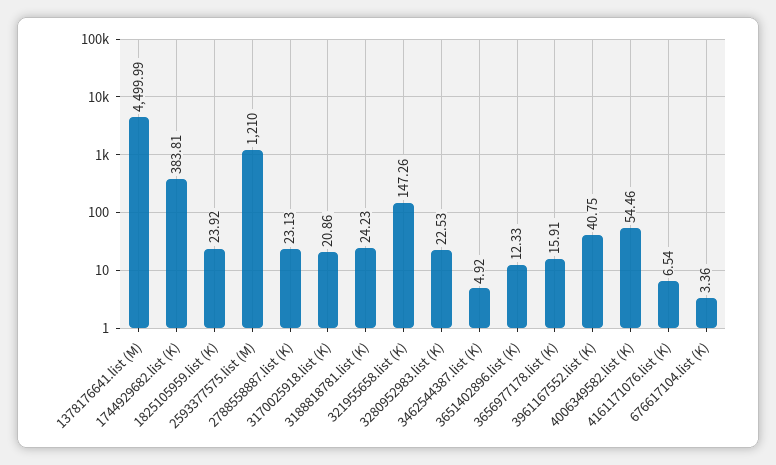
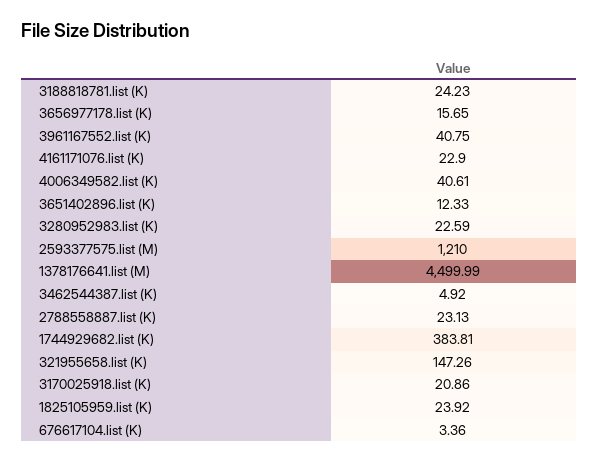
3280952983.list (K): 22.53 -> 22.59
3656977178.list (K): 15.91 -> 15.65
4006349582.list (K): 54.46 -> 40.61
4161171076.list (K): 6.54 -> 22.9

